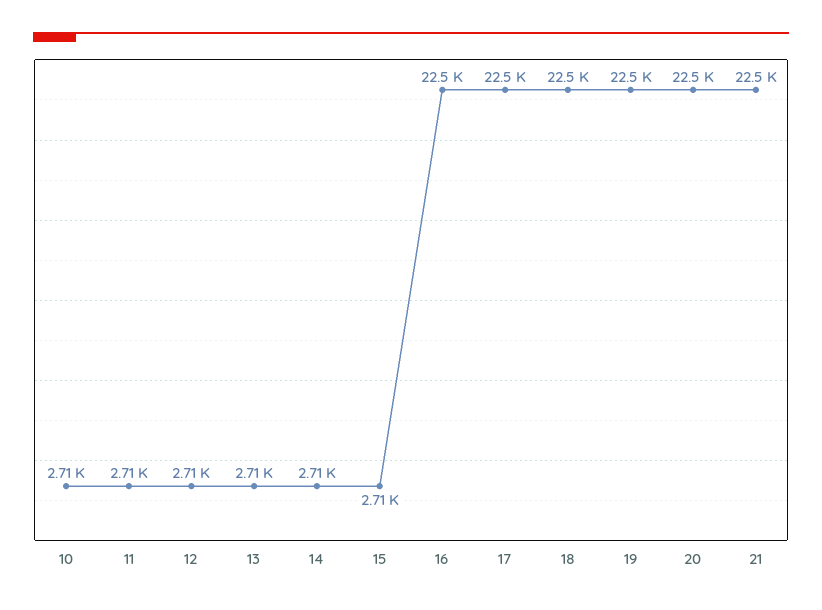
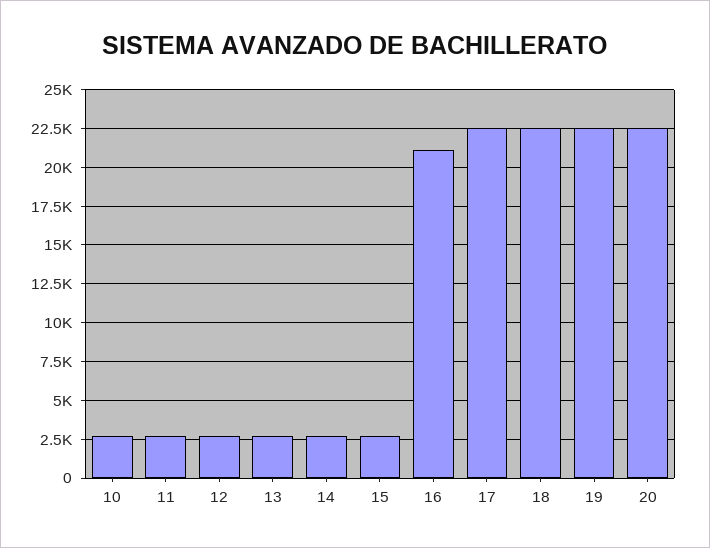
16: 22500 -> 21000
21: 22500 -> none

